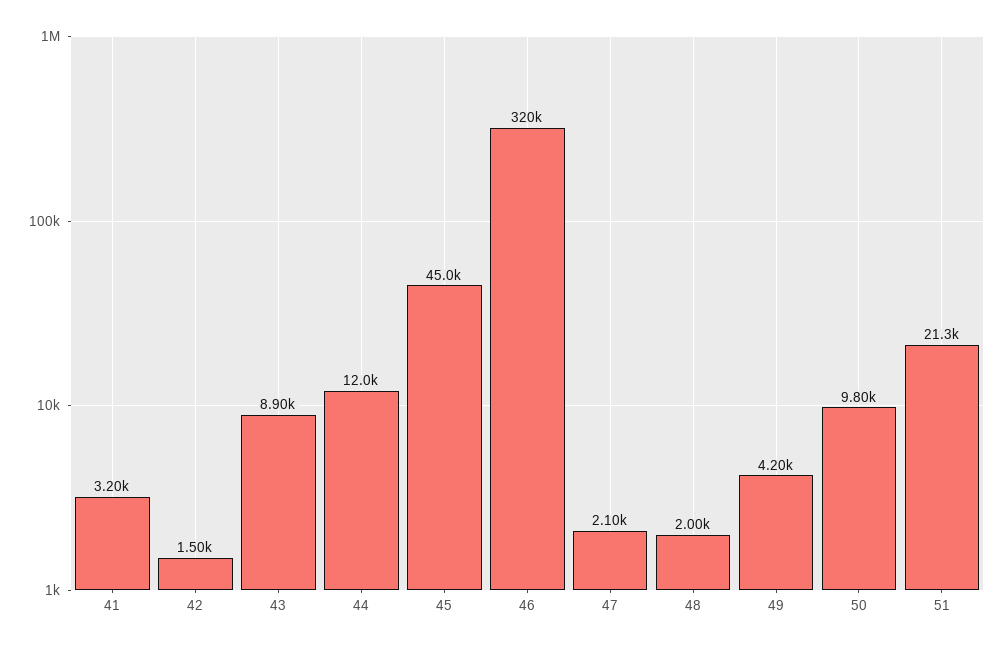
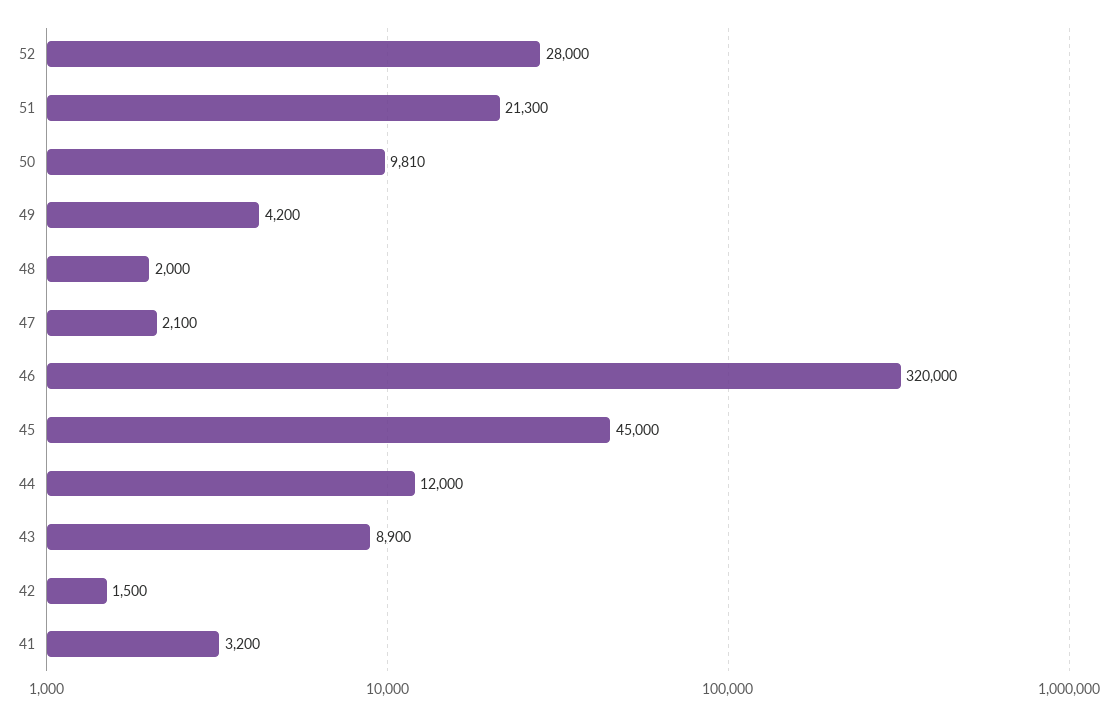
50: 9800 -> 9810
52: none -> 28000

